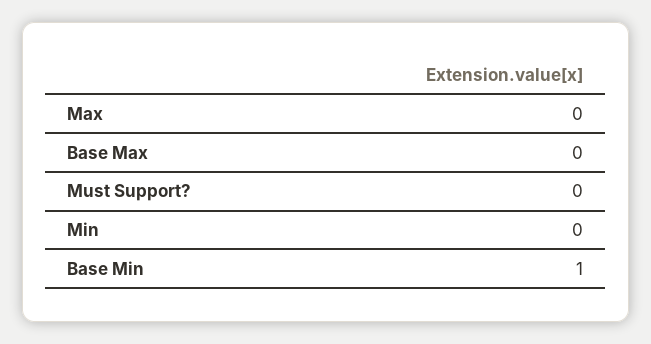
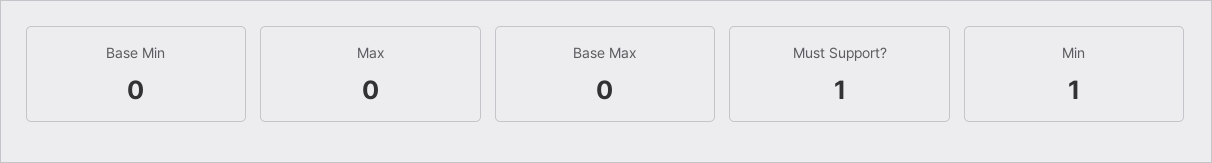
Must Support?: 0 -> 1
Min: 0 -> 1
Base Min: 1 -> 0

